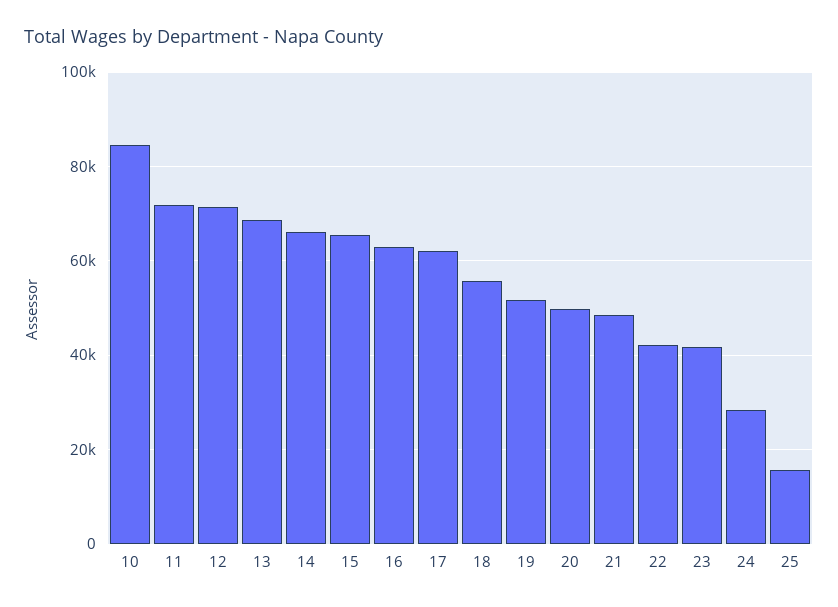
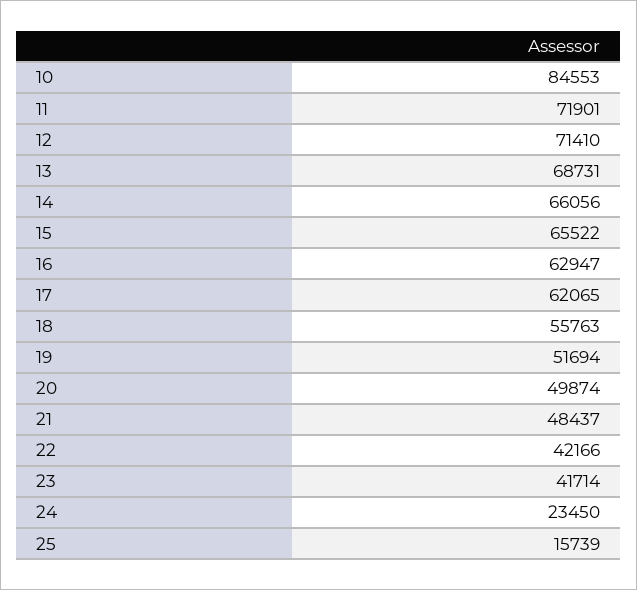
24: 28000 -> 23450

